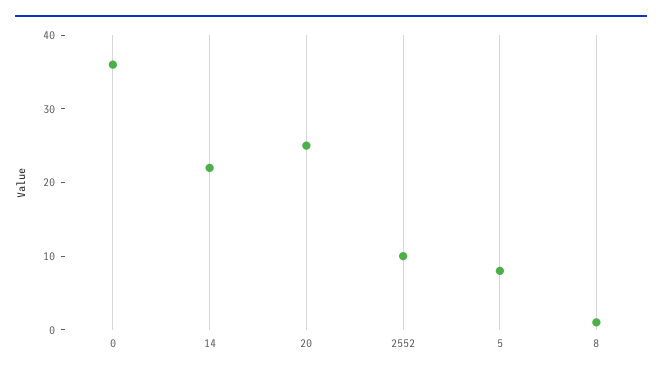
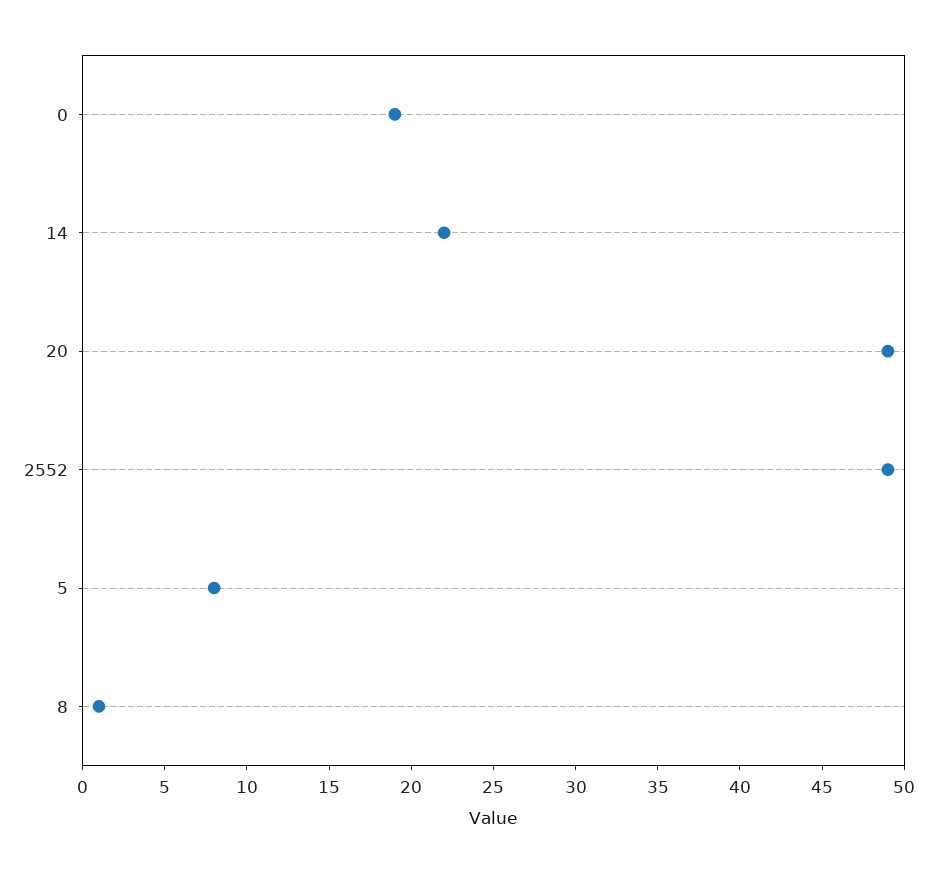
0: 35 -> 19
20: 25 -> 49
2552: 10 -> 49

